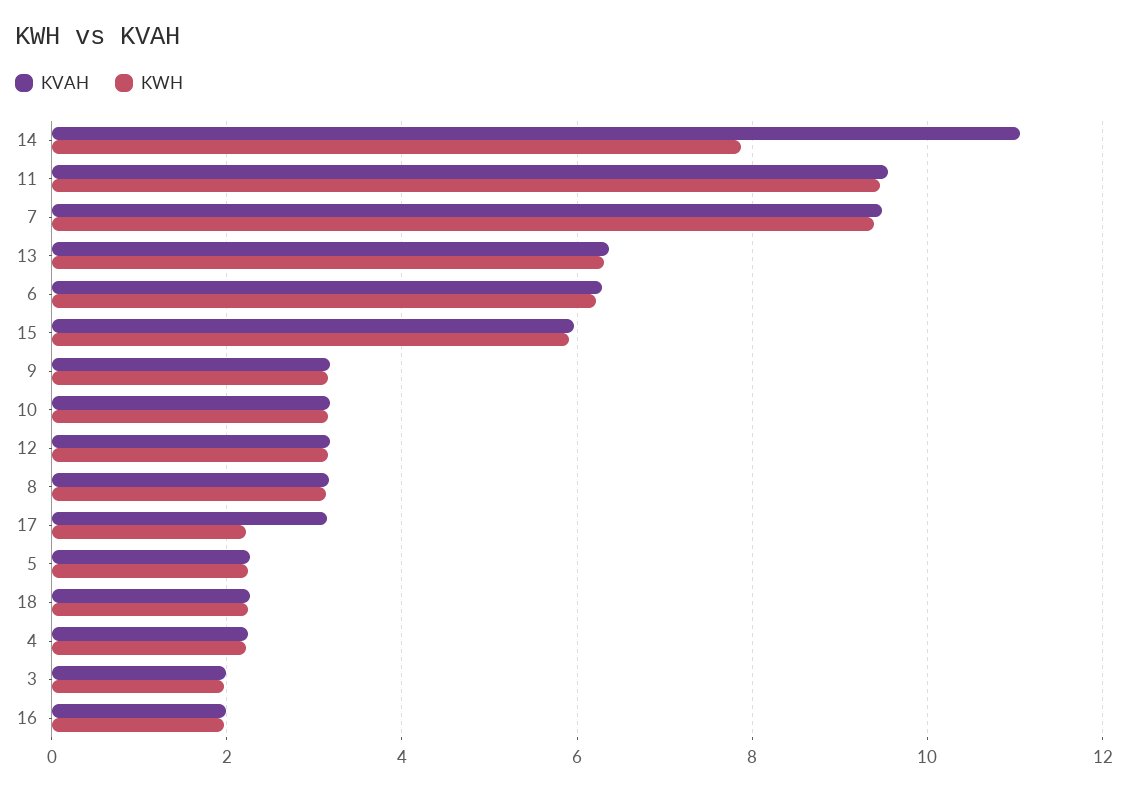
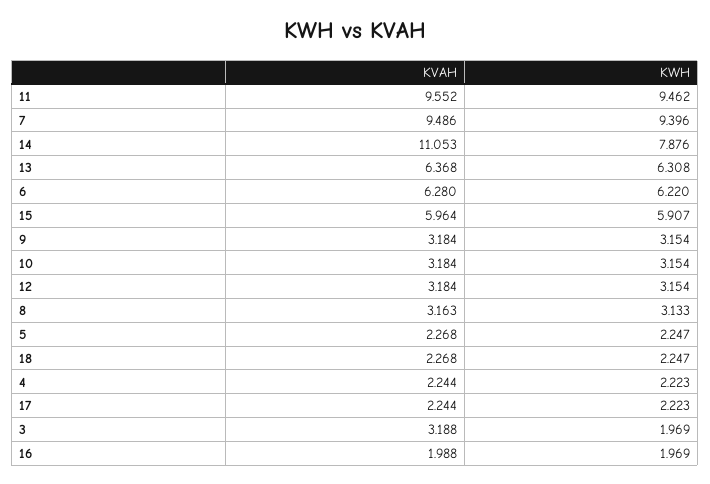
KVAH, 17: 3.2 -> 2.244
KVAH, 3: 2 -> 3.188

